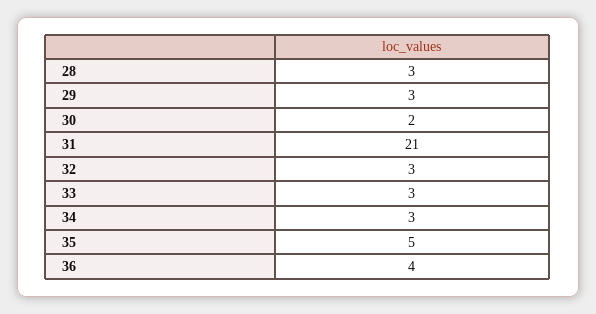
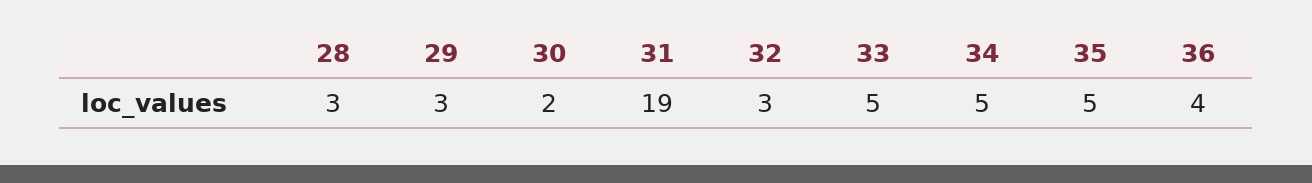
31: 21 -> 19
33: 3 -> 5
34: 3 -> 5

